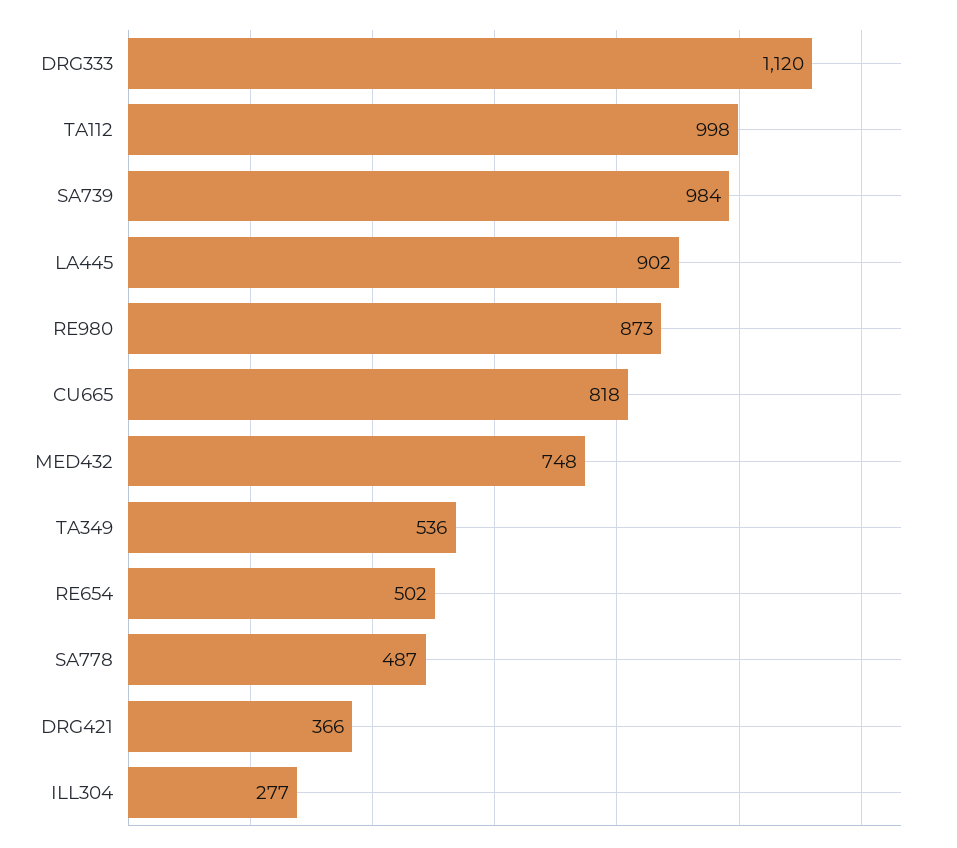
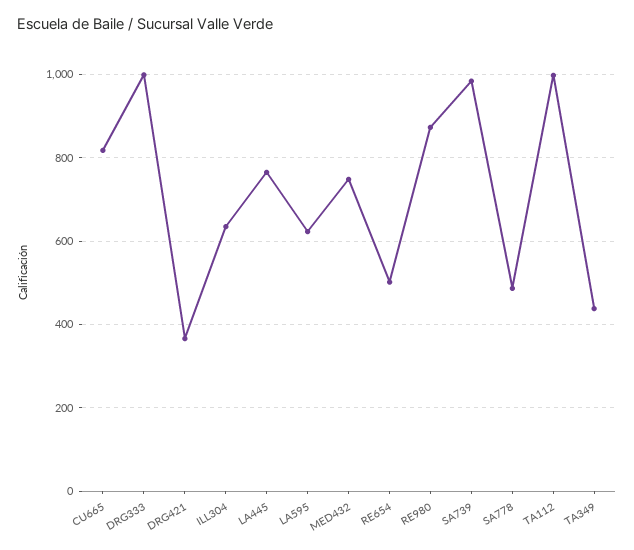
DRG333: 1120 -> 1000
LA445: 902 -> 760
TA349: 536 -> 440
ILL304: 277 -> 640
LA595: none -> 620

